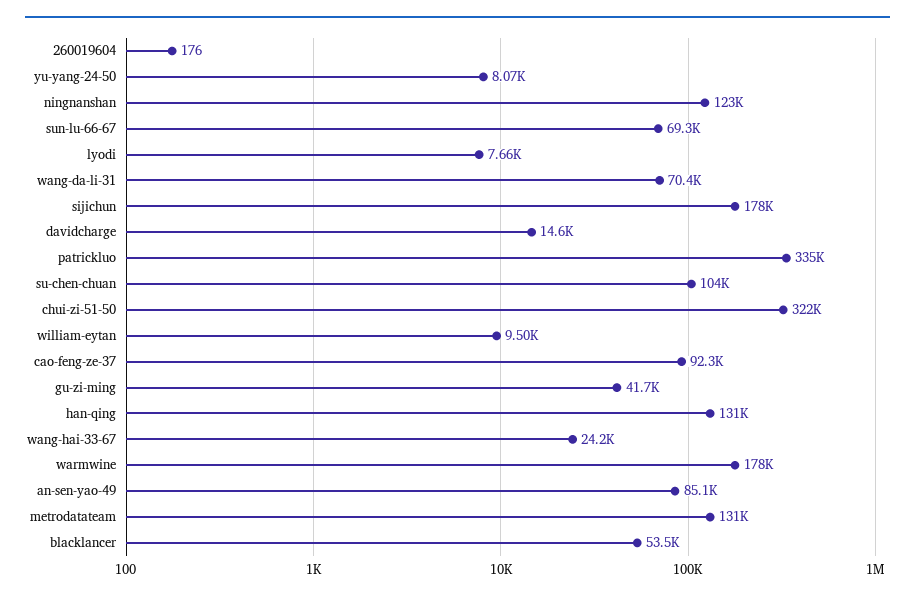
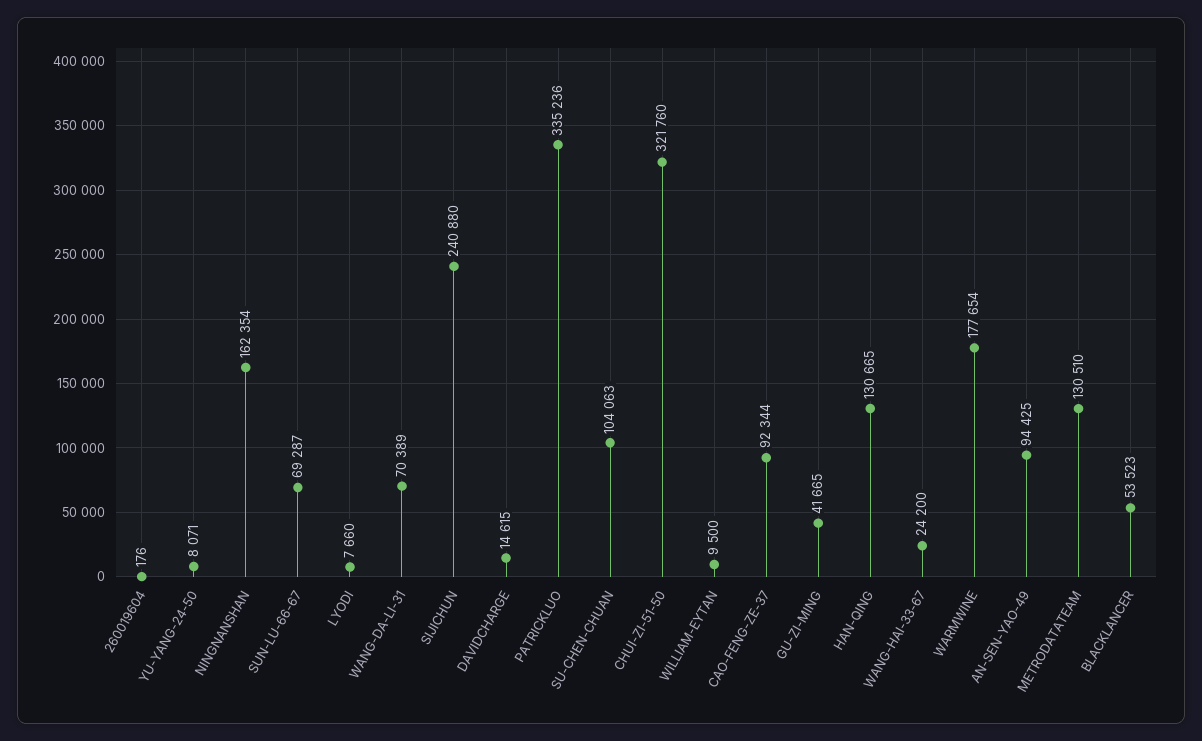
ningnanshan: 123000 -> 162354
sijichun: 178000 -> 240880
an-sen-yao-49: 85100 -> 94425

